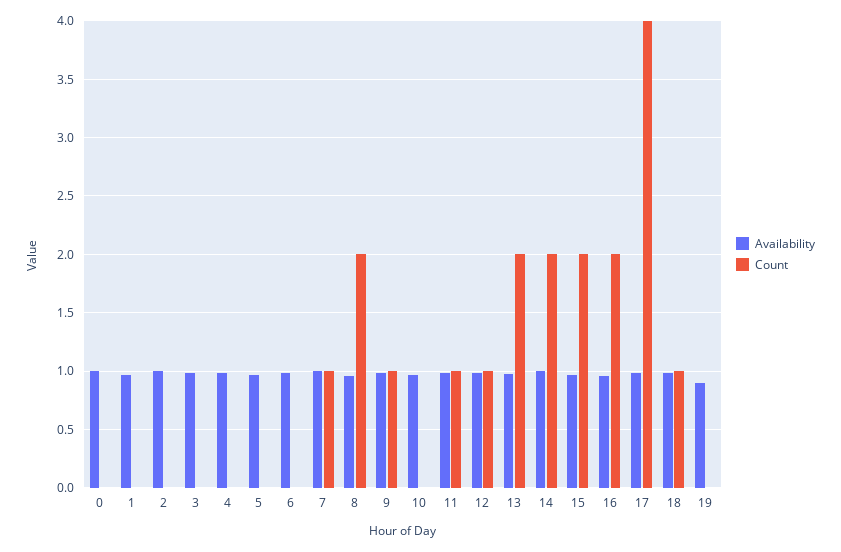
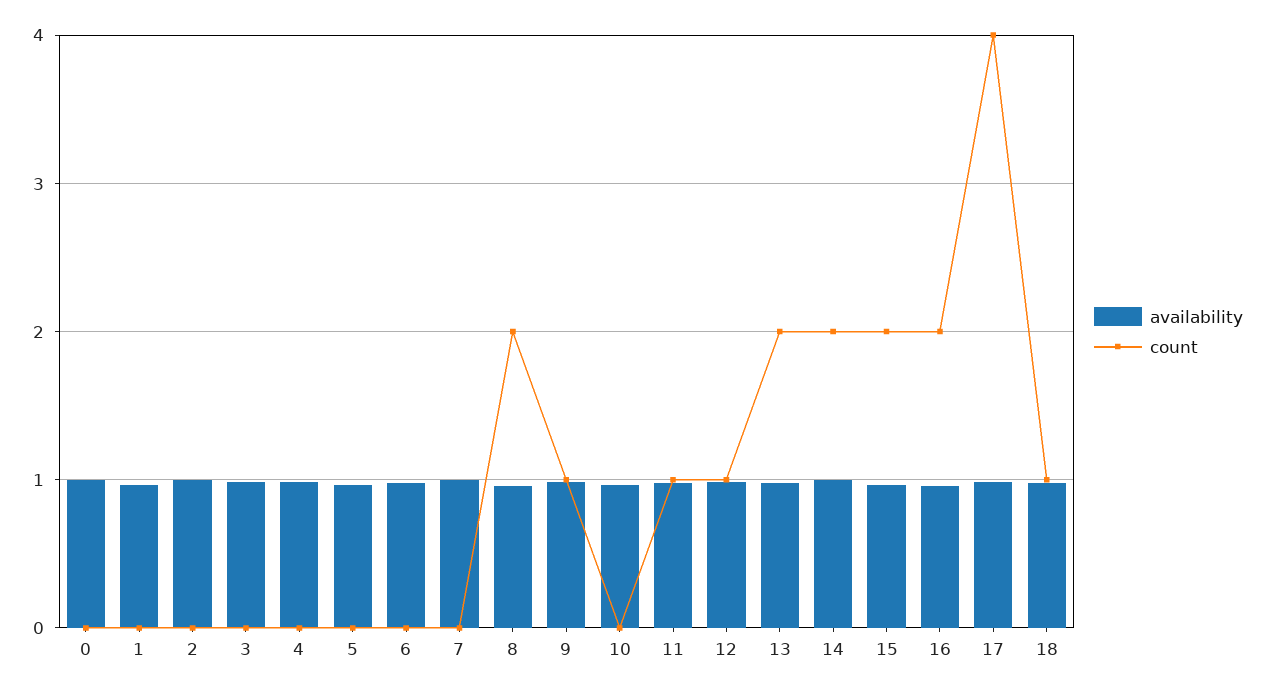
Count, 7: 1 -> 0
Availability, 19: 0.9 -> none
Count, 19: 0 -> none

